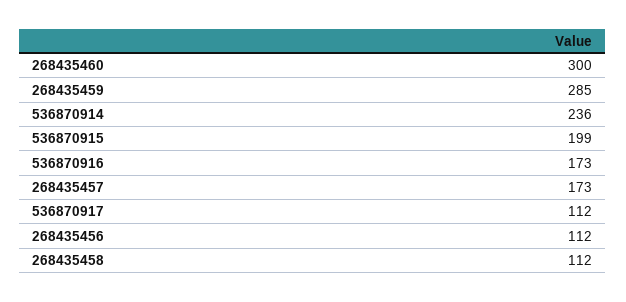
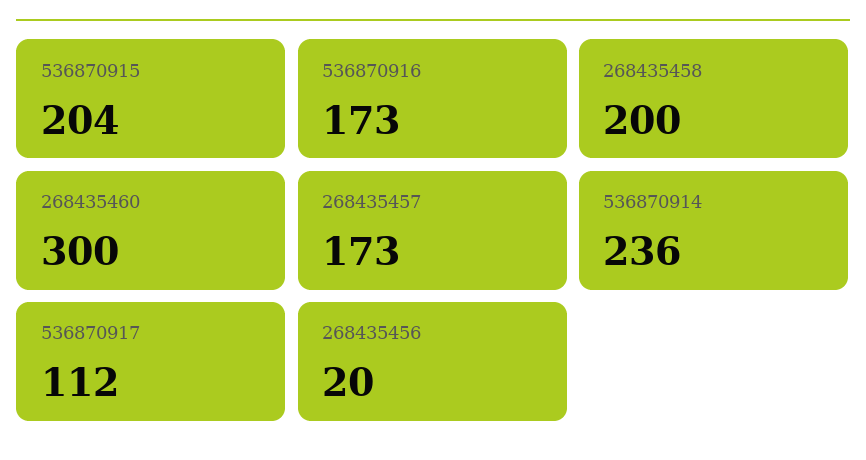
268435459: 285 -> none
536870915: 199 -> 204
268435456: 112 -> 20
268435458: 112 -> 200

